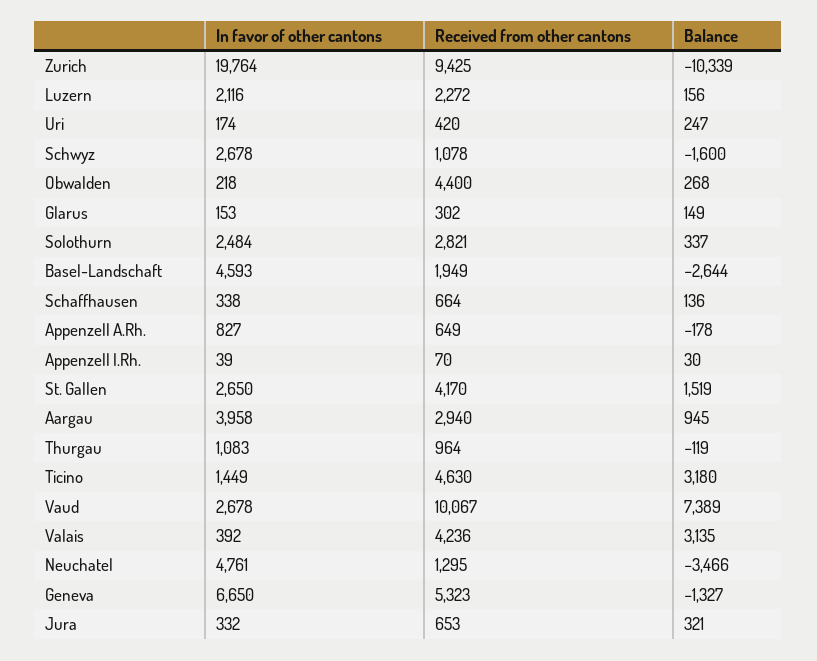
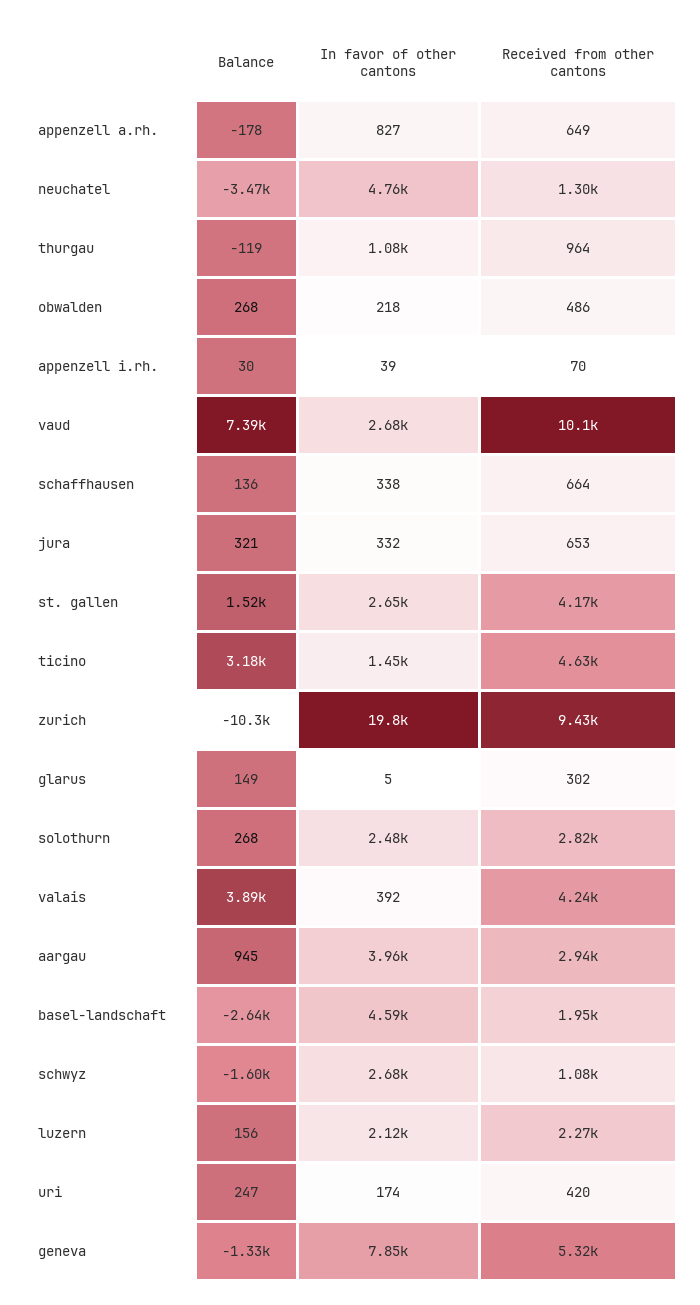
Received from other cantons, Obwalden: 4400 -> 486
In favor of other cantons, Glarus: 153 -> 5
Balance, Solothurn: 337 -> 268
Balance, Valais: 3135 -> 3890
In favor of other cantons, Geneva: 6650 -> 7850

